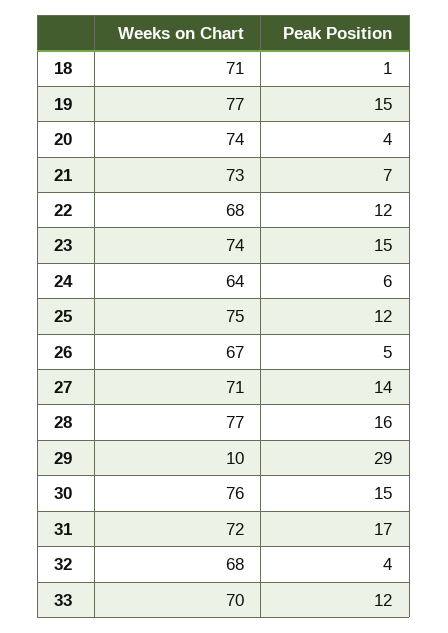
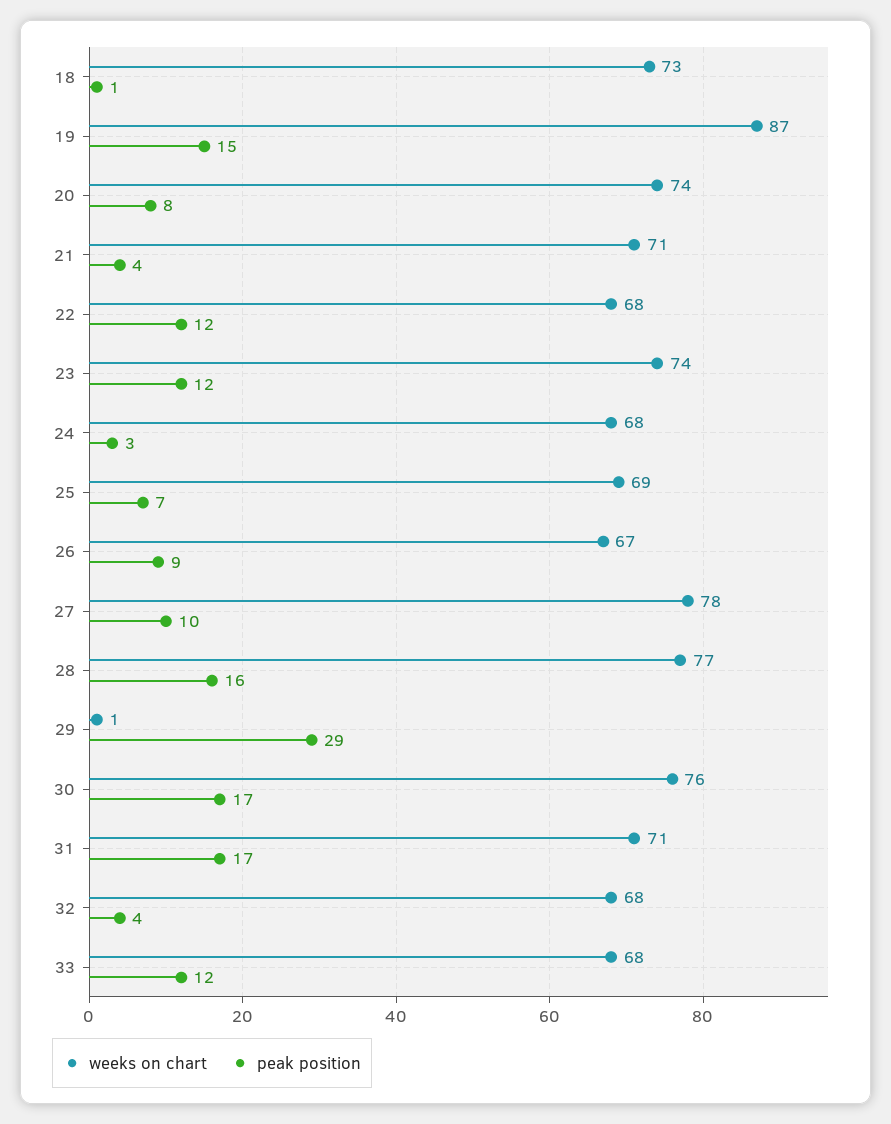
Weeks on Chart, 18: 71 -> 73
Weeks on Chart, 19: 77 -> 87
Peak Position, 20: 4 -> 8
Weeks on Chart, 21: 73 -> 71
Peak Position, 21: 7 -> 4
Peak Position, 23: 15 -> 12
Weeks on Chart, 24: 64 -> 68
Peak Position, 24: 6 -> 3
Weeks on Chart, 25: 75 -> 69
Peak Position, 25: 12 -> 7
Peak Position, 26: 5 -> 9
Weeks on Chart, 27: 71 -> 78
Peak Position, 27: 14 -> 10
Weeks on Chart, 29: 10 -> 1
Peak Position, 30: 15 -> 17
Weeks on Chart, 31: 72 -> 71
Weeks on Chart, 33: 70 -> 68

